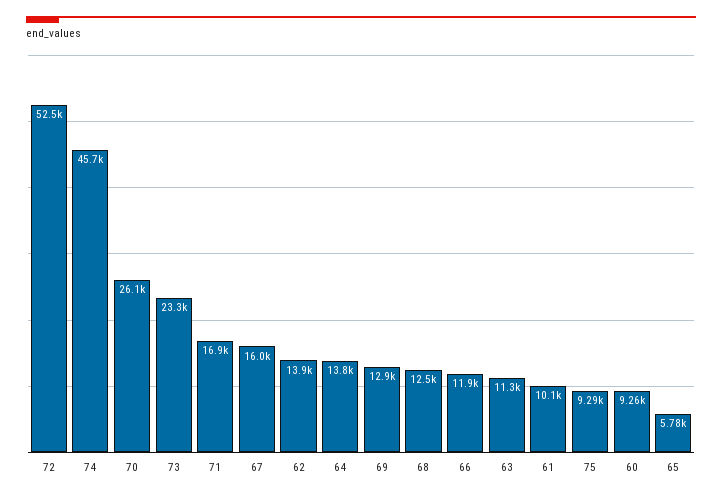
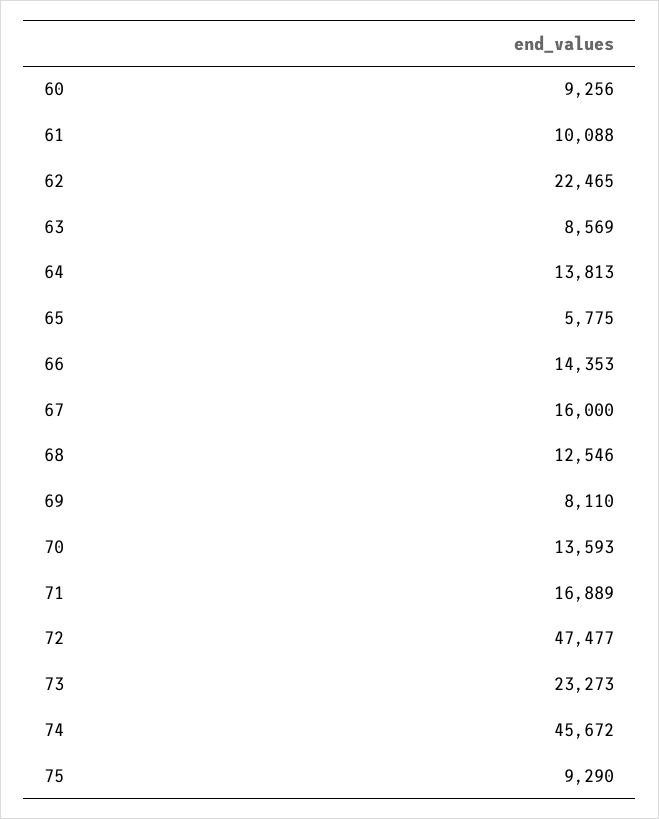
72: 52500 -> 47477
70: 26100 -> 13593
62: 13900 -> 22465
69: 12900 -> 8110
66: 11900 -> 14353
63: 11300 -> 8569

